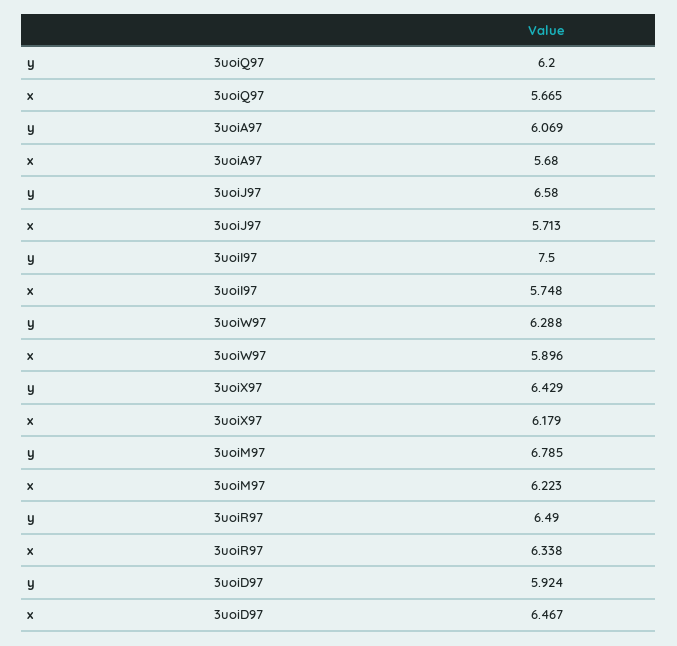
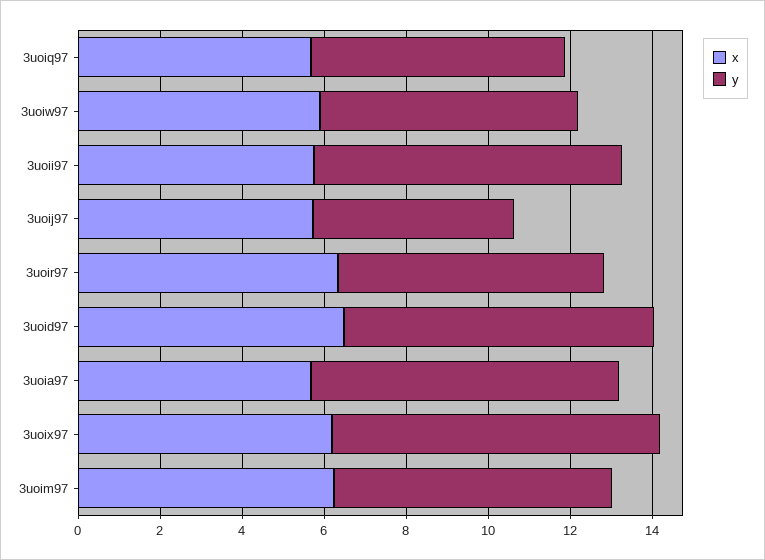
y, 3uoiA97: 6.069 -> 7.5
y, 3uoiJ97: 6.58 -> 5
y, 3uoiX97: 6.429 -> 8
y, 3uoiD97: 5.924 -> 7.5

